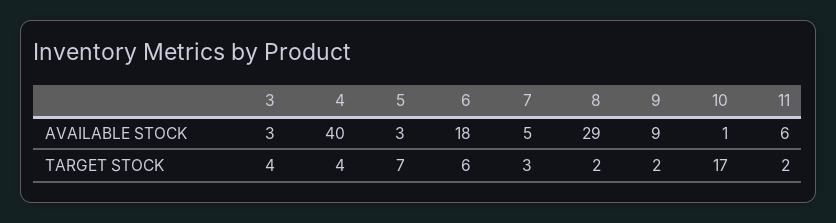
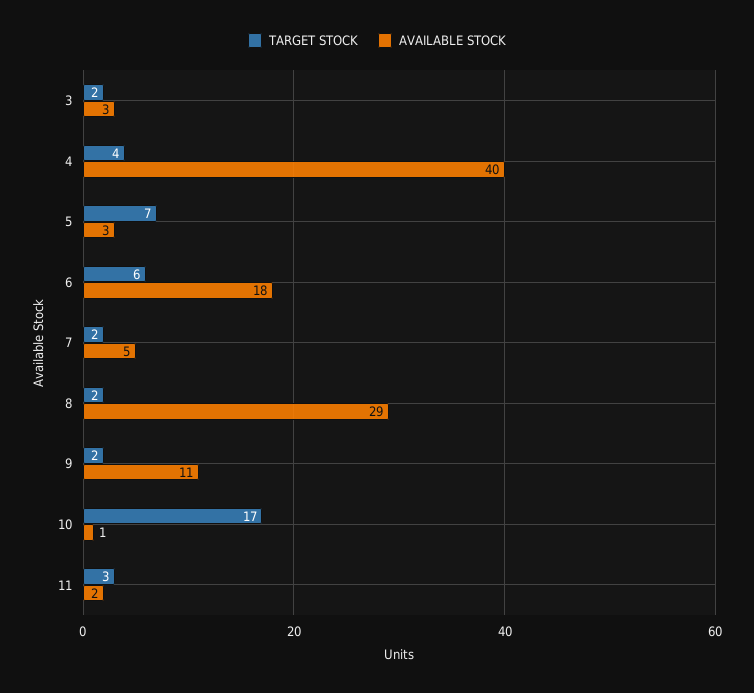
AVAILABLE STOCK, 9: 9 -> 11
AVAILABLE STOCK, 11: 6 -> 2
TARGET STOCK, 3: 4 -> 2
TARGET STOCK, 7: 3 -> 2
TARGET STOCK, 11: 2 -> 3

